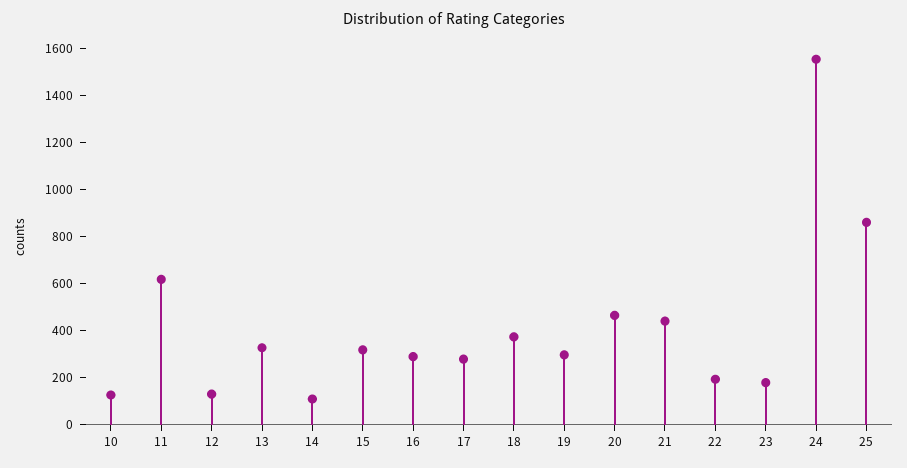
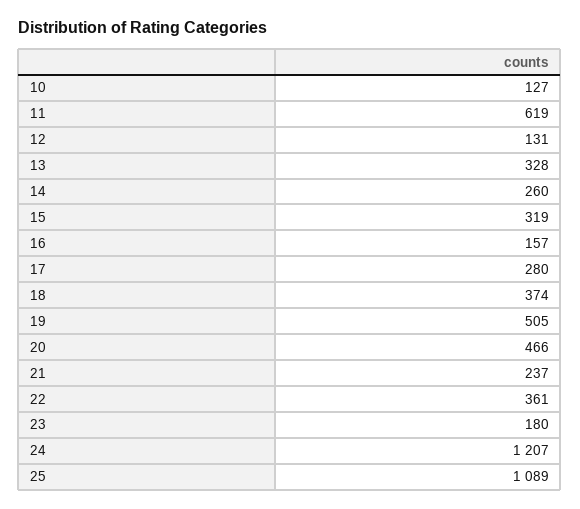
14: 100 -> 260
16: 300 -> 157
19: 300 -> 505
21: 450 -> 237
22: 200 -> 361
24: 1550 -> 1207
25: 850 -> 1089

